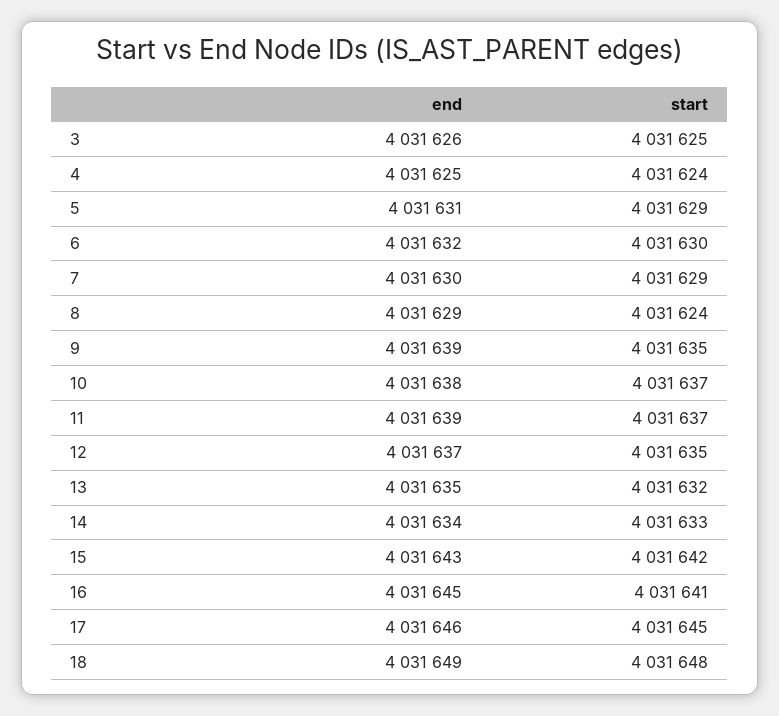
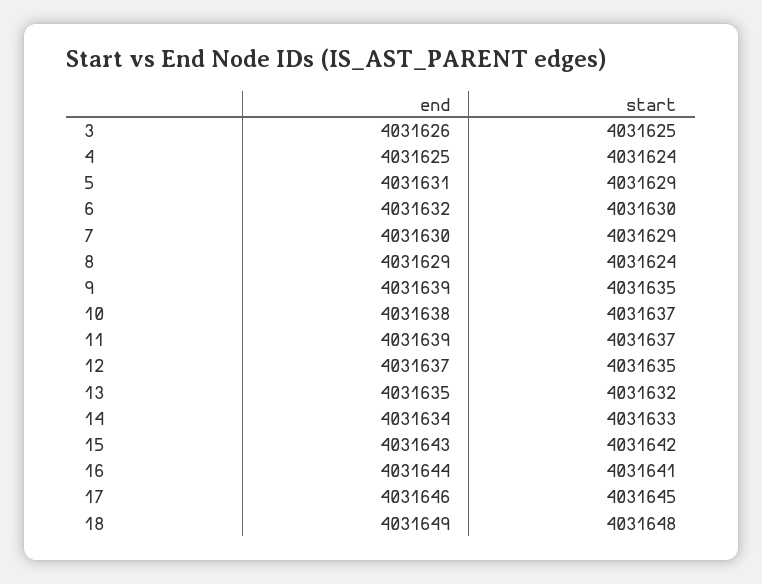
end, 16: 4031645 -> 4031644

